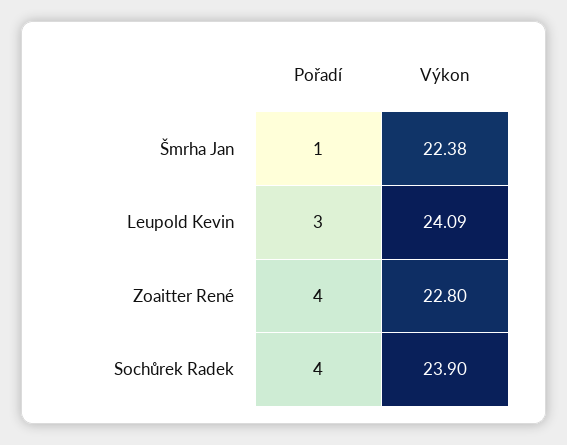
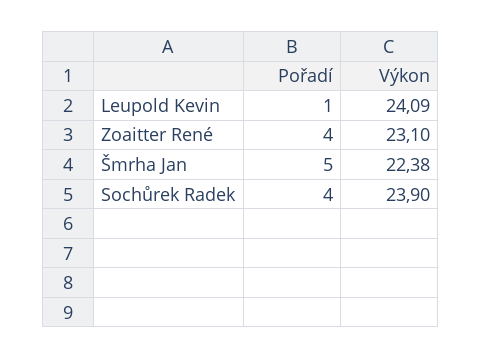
Pořadí, Šmrha Jan: 1 -> 5
Pořadí, Leupold Kevin: 3 -> 1
Výkon, Zoaitter René: 22.8 -> 23.1

